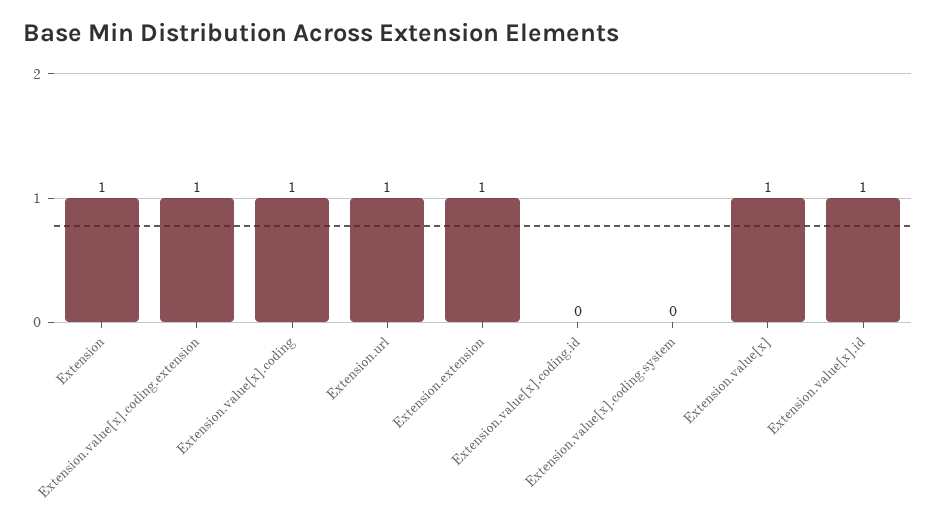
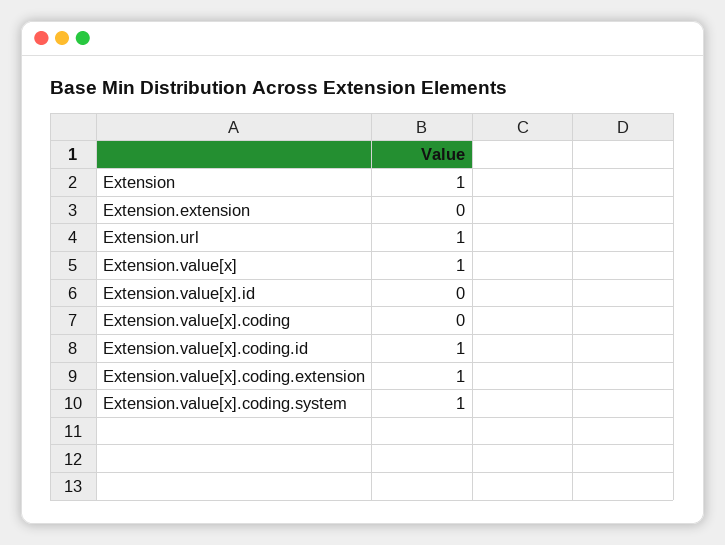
Extension.value[x].coding: 1 -> 0
Extension.extension: 1 -> 0
Extension.value[x].coding.id: 0 -> 1
Extension.value[x].coding.system: 0 -> 1
Extension.value[x].id: 1 -> 0

